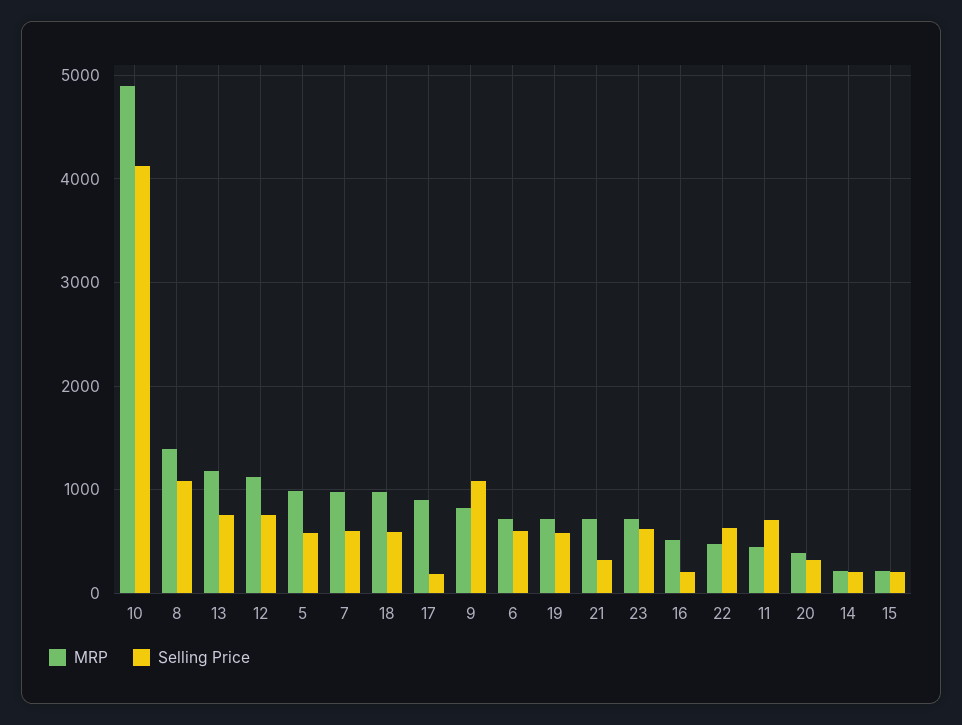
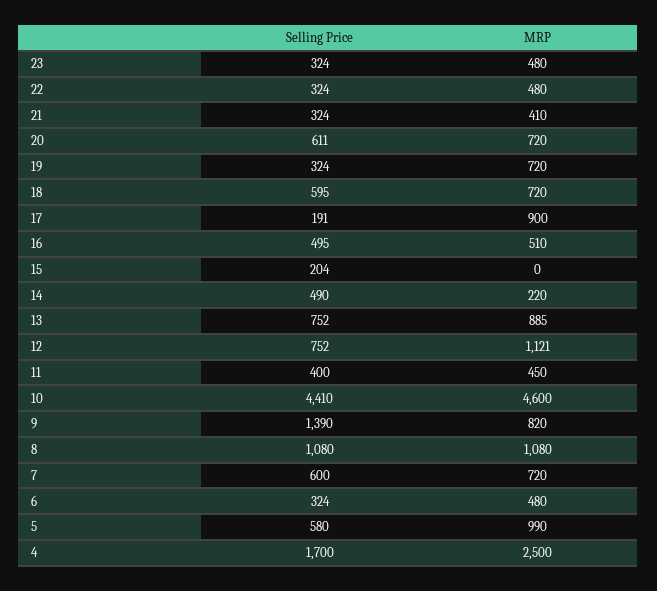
MRP, 10: 4900 -> 4600
Selling Price, 10: 4100 -> 4410
MRP, 8: 1400 -> 1080
MRP, 13: 1200 -> 885
MRP, 7: 1000 -> 720
MRP, 18: 1000 -> 720
Selling Price, 9: 1100 -> 1390
MRP, 6: 700 -> 480
Selling Price, 6: 600 -> 324
Selling Price, 19: 600 -> 324
MRP, 21: 700 -> 410
MRP, 23: 700 -> 480
Selling Price, 23: 600 -> 324
Selling Price, 16: 200 -> 495
Selling Price, 22: 600 -> 324
Selling Price, 11: 700 -> 400
MRP, 20: 400 -> 720
Selling Price, 20: 300 -> 611
Selling Price, 14: 200 -> 490
MRP, 15: 200 -> 0
Selling Price, 4: none -> 1700
MRP, 4: none -> 2500

